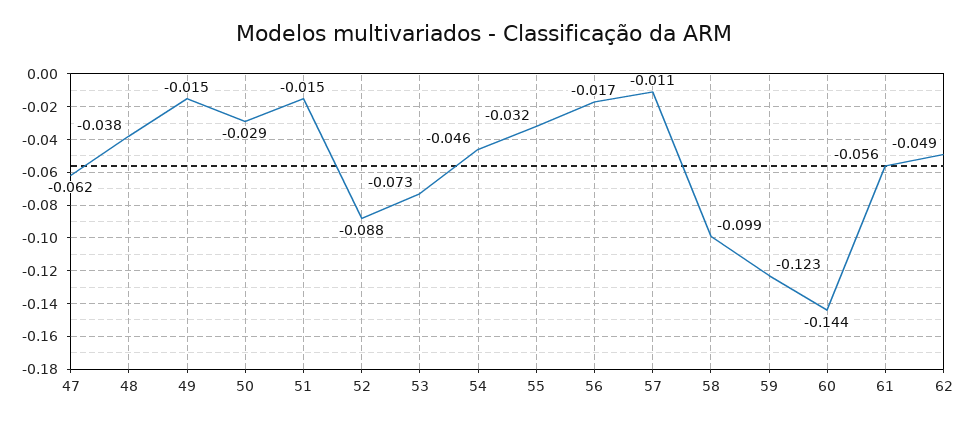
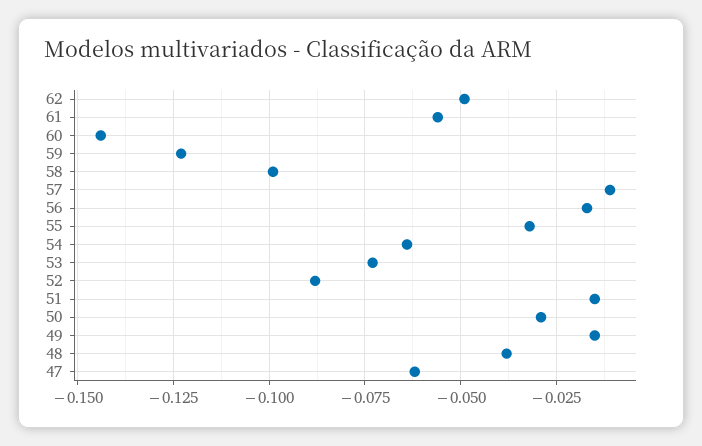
54: -0.046 -> -0.065

